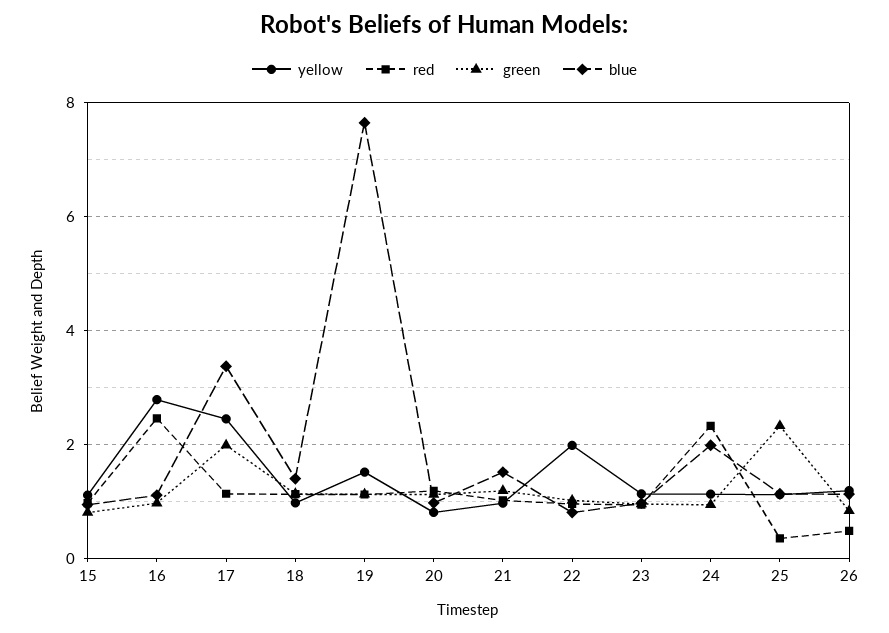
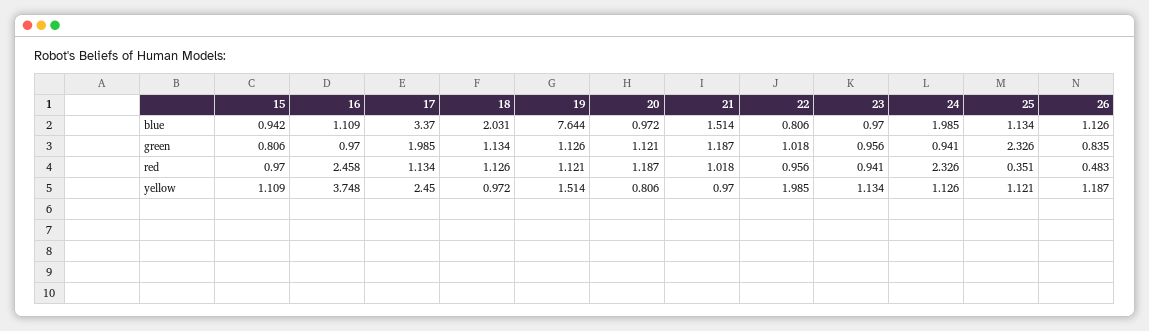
yellow, 16: 2.8 -> 3.748
blue, 18: 1.4 -> 2.031

